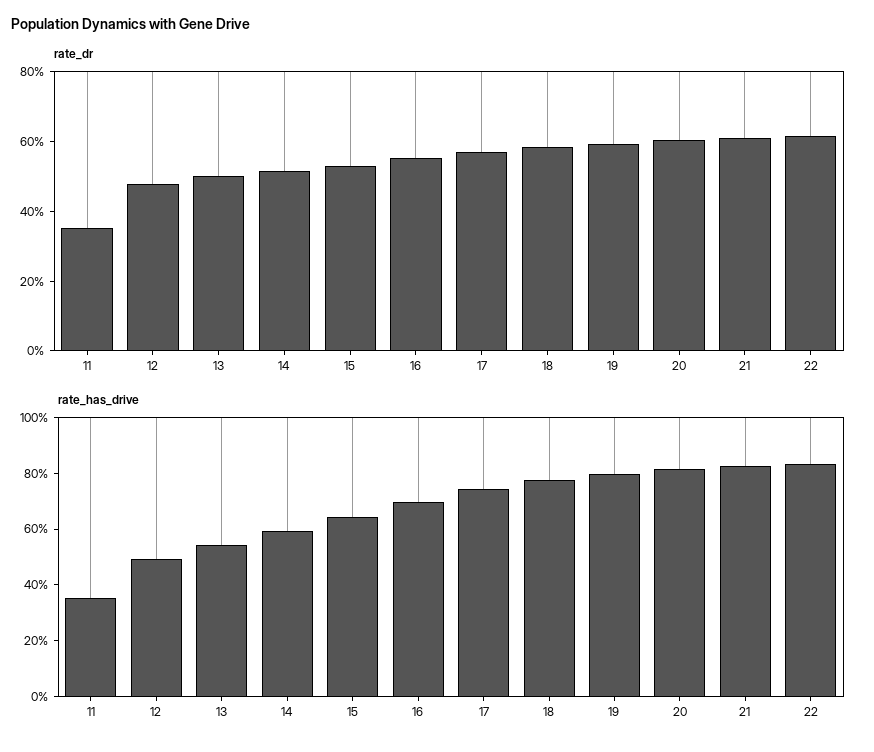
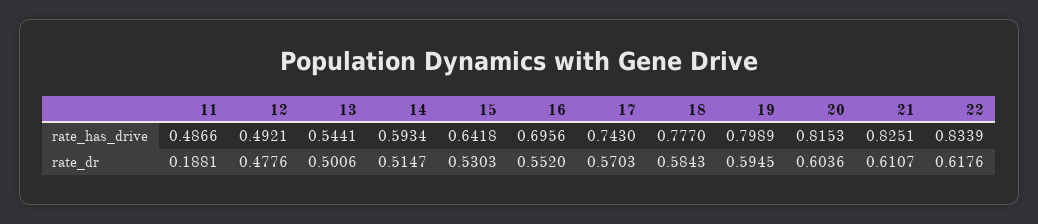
rate_dr, 11: 0.35 -> 0.1881
rate_has_drive, 11: 0.35 -> 0.4866

